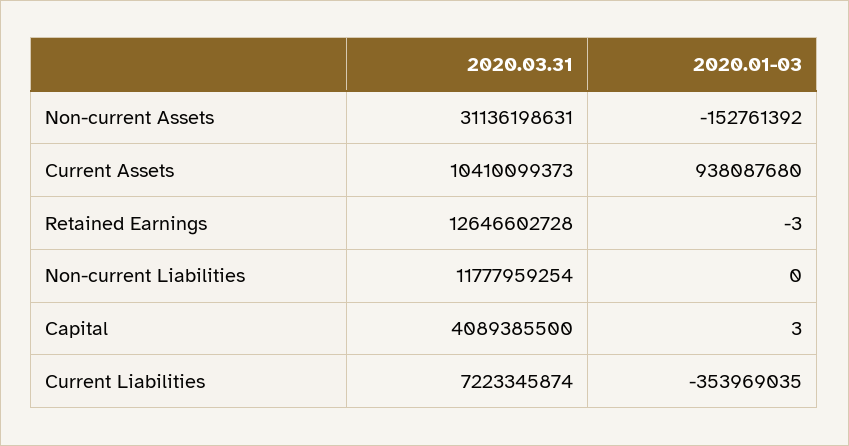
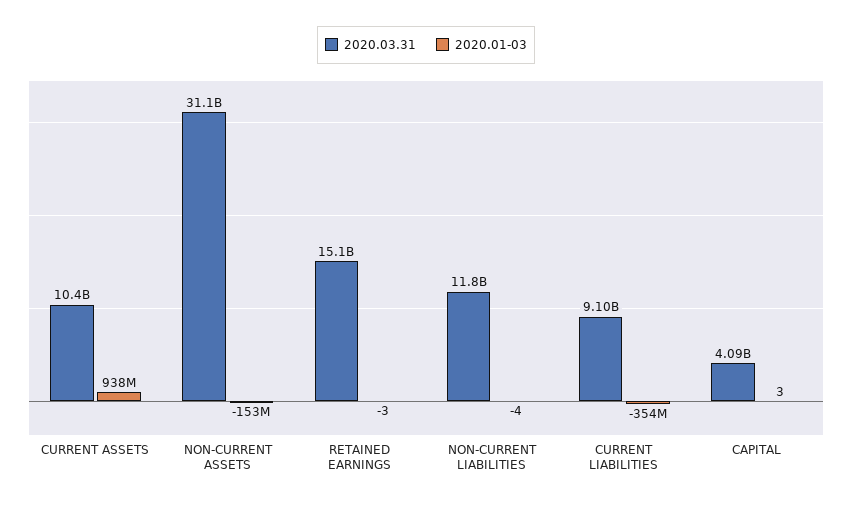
2020.03.31, Retained Earnings: 12646602728 -> 15100000000
2020.01-03, Non-current Liabilities: 0 -> -4
2020.03.31, Current Liabilities: 7223345874 -> 9100000000

